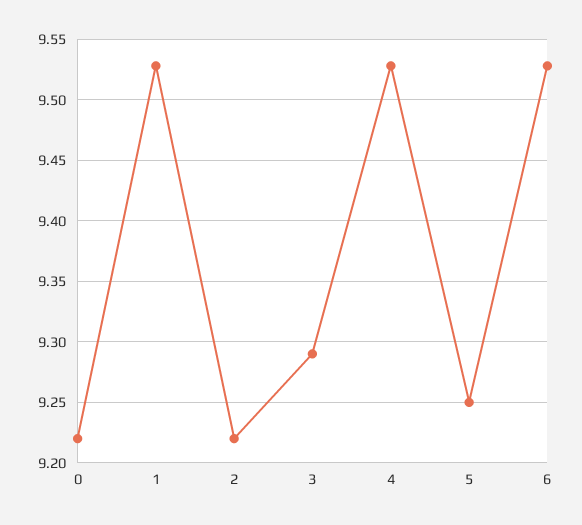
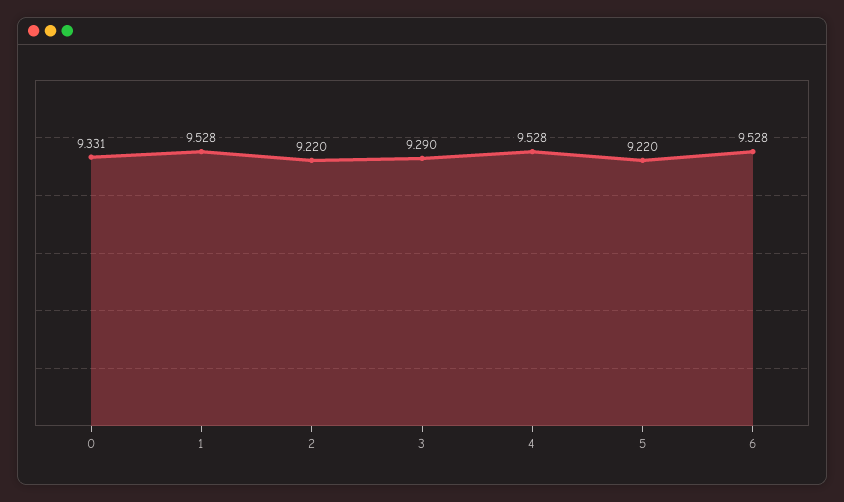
0: 9.22 -> 9.331
5: 9.25 -> 9.22

